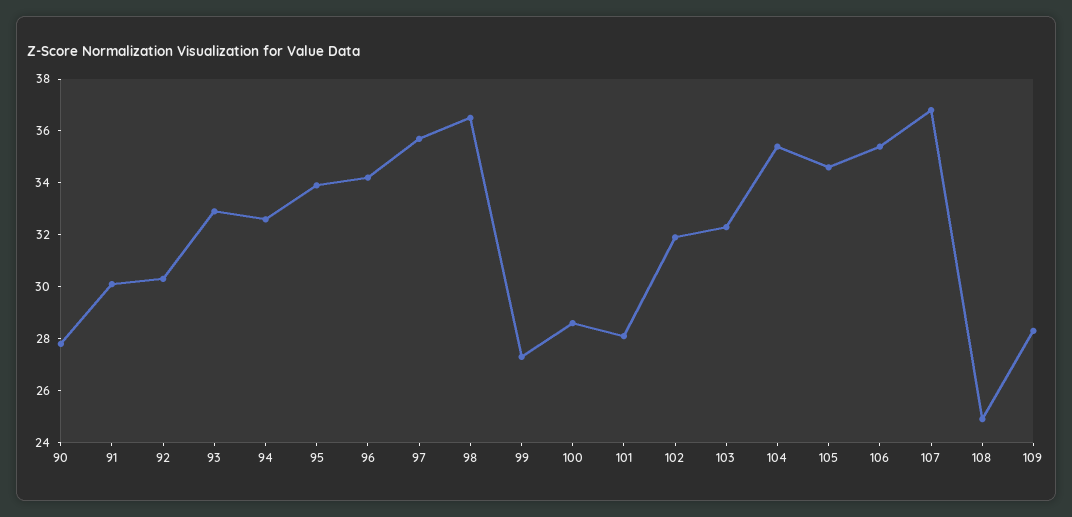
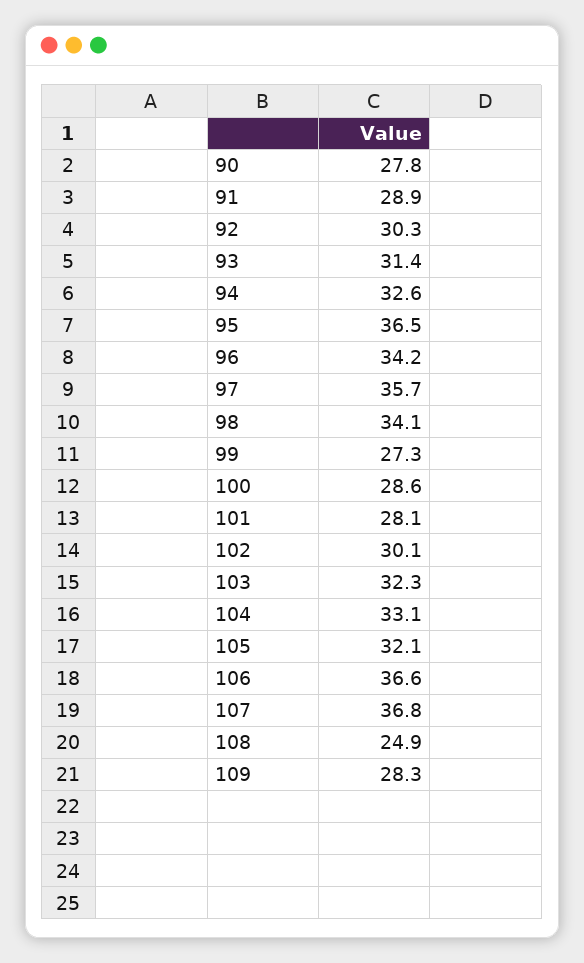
91: 30 -> 28.9
93: 33 -> 31.4
95: 34 -> 36.5
98: 36.5 -> 34.1
102: 32 -> 30.1
104: 35.5 -> 33.1
105: 34.5 -> 32.1
106: 35.5 -> 36.6

